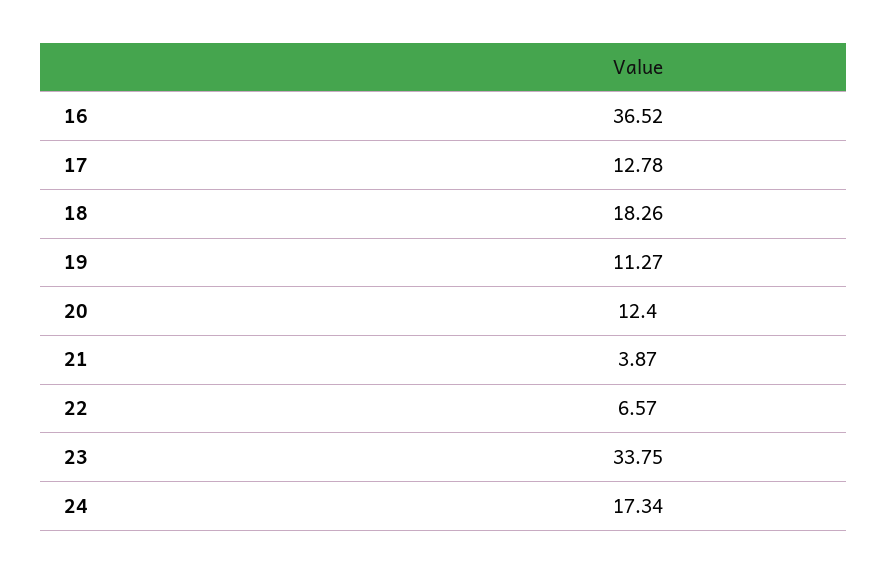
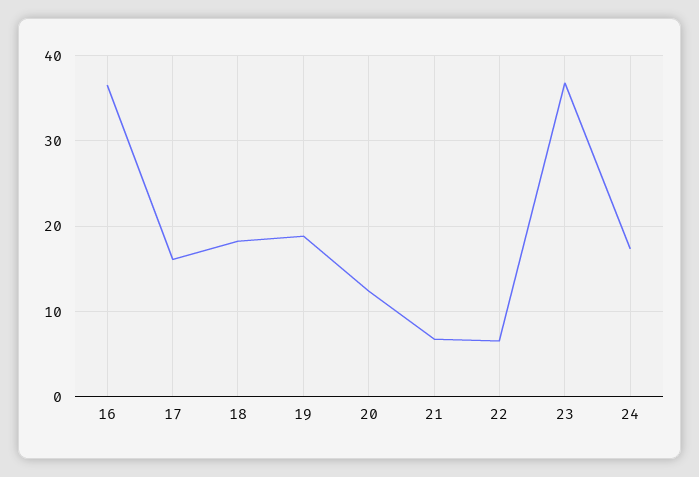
17: 12.78 -> 16
19: 11.27 -> 19
21: 3.87 -> 7
23: 33.75 -> 37

